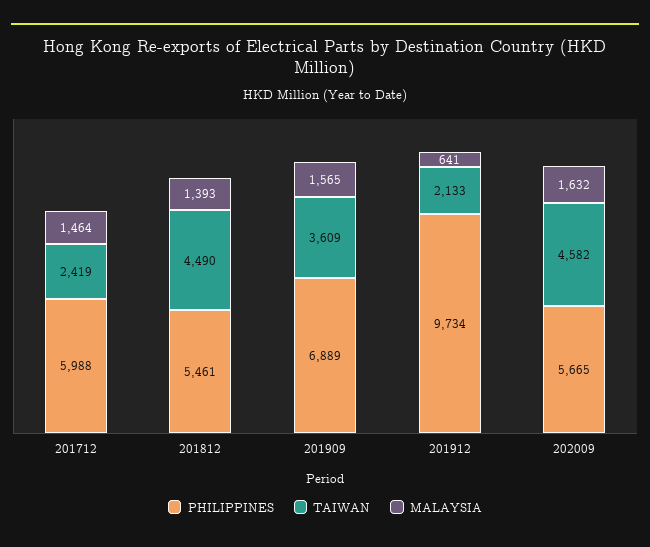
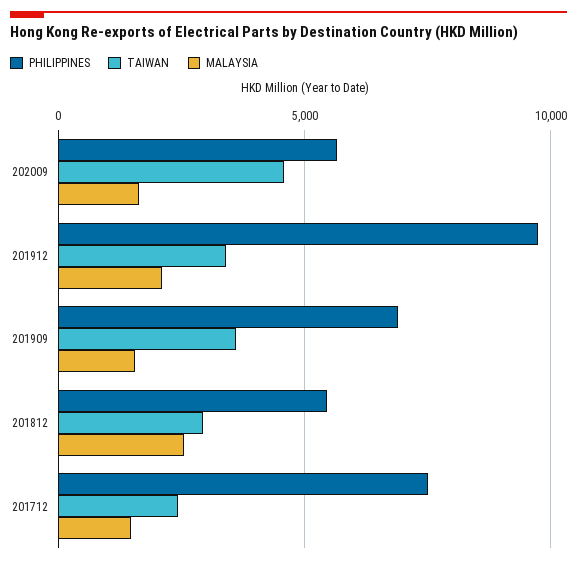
PHILIPPINES, 201712: 5988 -> 7500
TAIWAN, 201812: 4490 -> 3000
MALAYSIA, 201812: 1393 -> 2500
TAIWAN, 201912: 2133 -> 3500
MALAYSIA, 201912: 641 -> 2000

